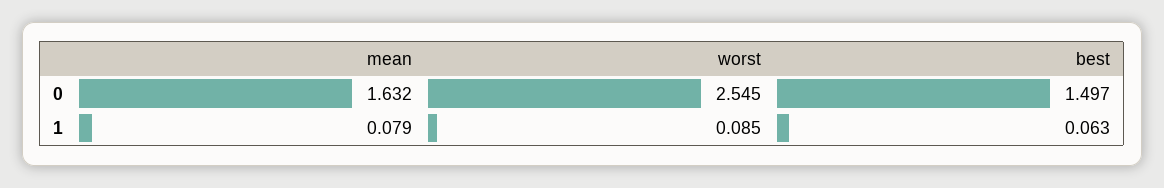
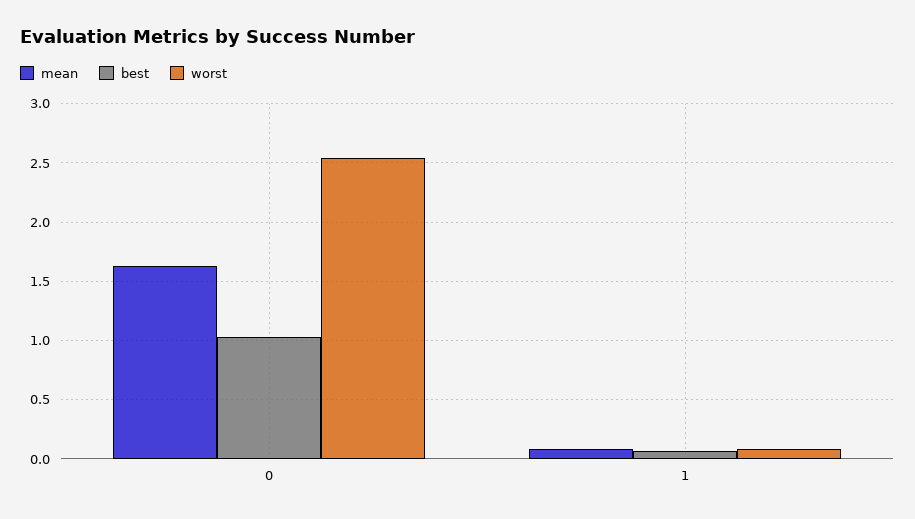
best, 0: 1.497 -> 1

